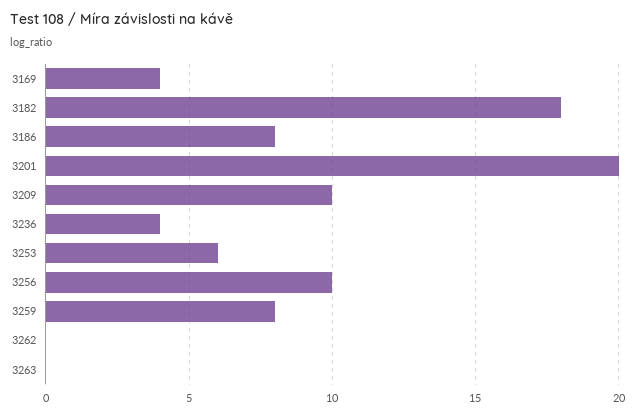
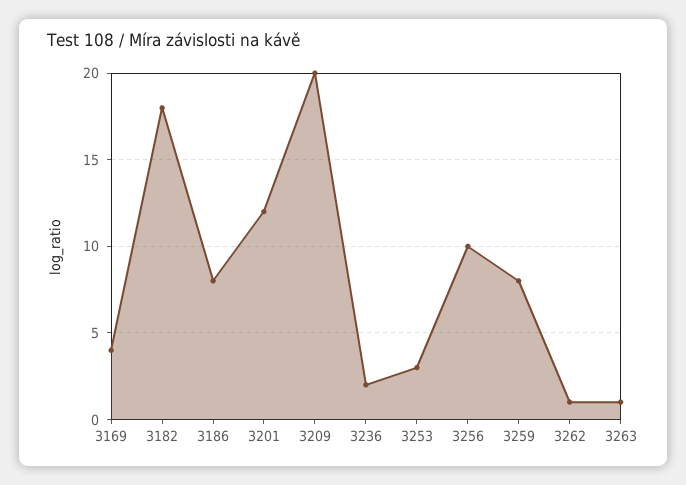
3201: 20 -> 12
3209: 10 -> 20
3236: 4 -> 2
3253: 6 -> 3
3262: 0 -> 1
3263: 0 -> 1

